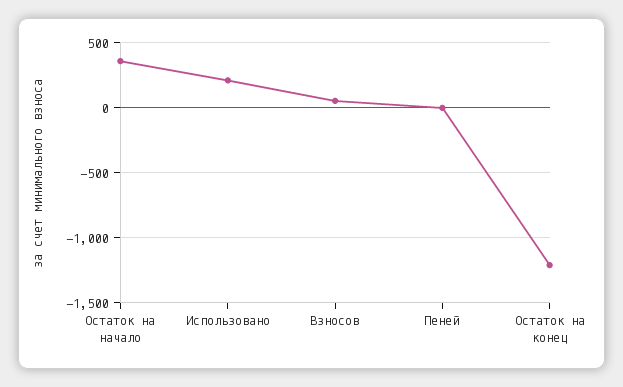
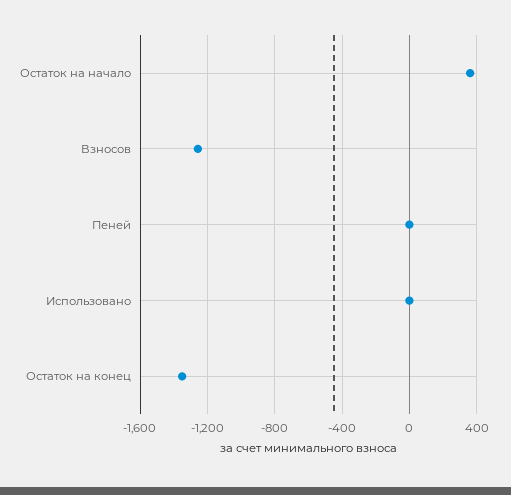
Использовано: 200 -> 0
Взносов: 50 -> -1250
Остаток на конец: -1200 -> -1350

